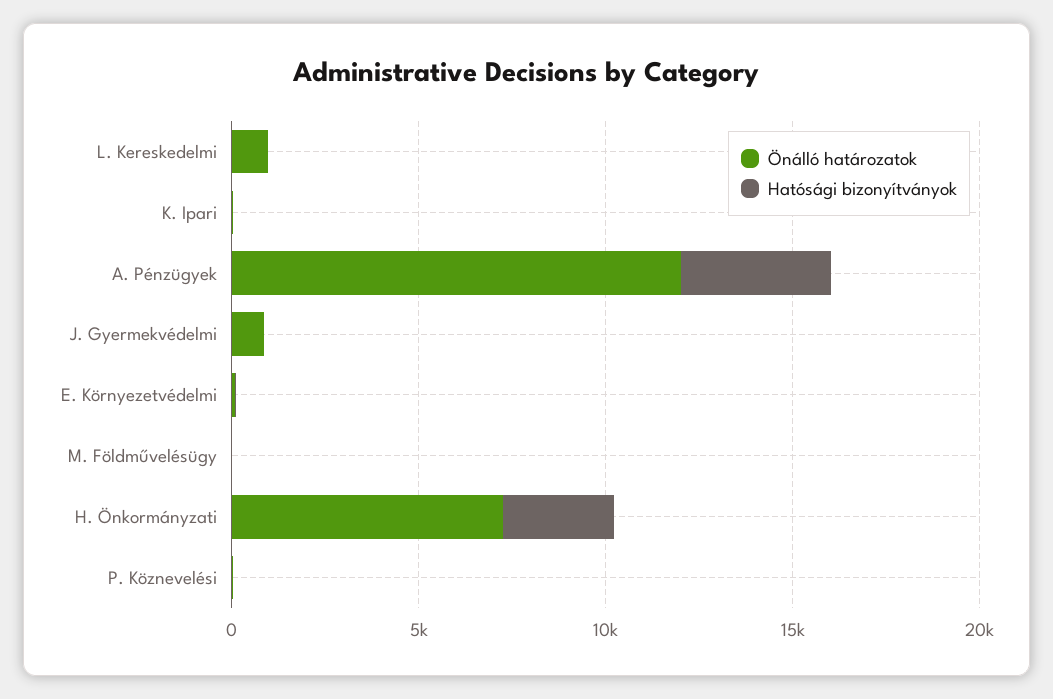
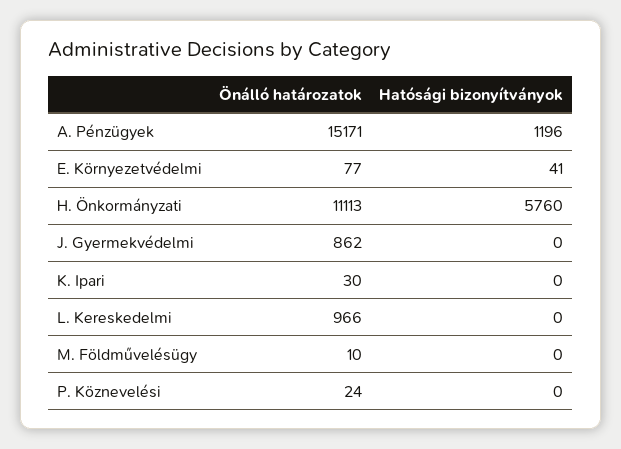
Önálló határozatok, A. Pénzügyek: 12000 -> 15171
Hatósági bizonyítványok, A. Pénzügyek: 4000 -> 1196
Önálló határozatok, H. Önkormányzati: 7000 -> 11113
Hatósági bizonyítványok, H. Önkormányzati: 3000 -> 5760

